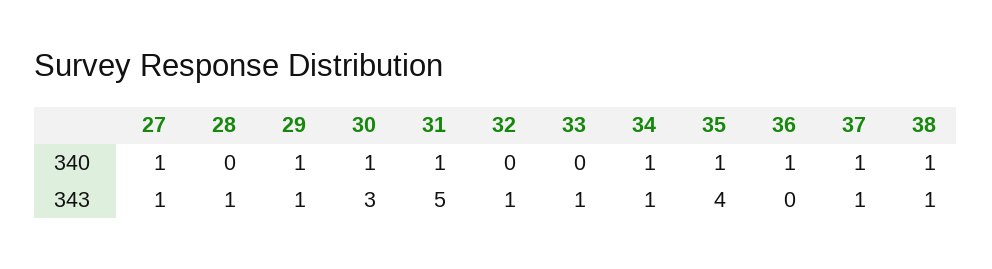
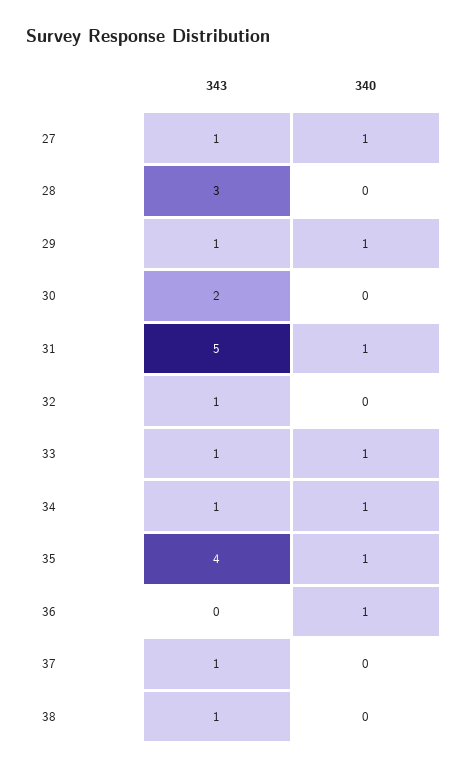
30, 340: 1 -> 0
33, 340: 0 -> 1
37, 340: 1 -> 0
38, 340: 1 -> 0
28, 343: 1 -> 3
30, 343: 3 -> 2

